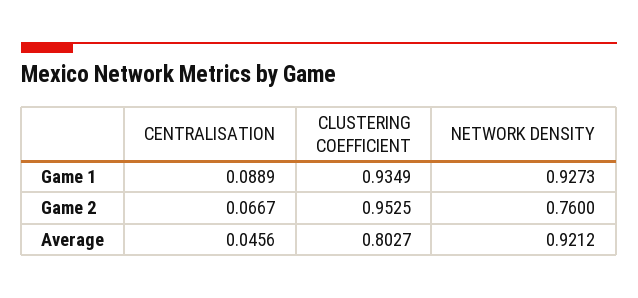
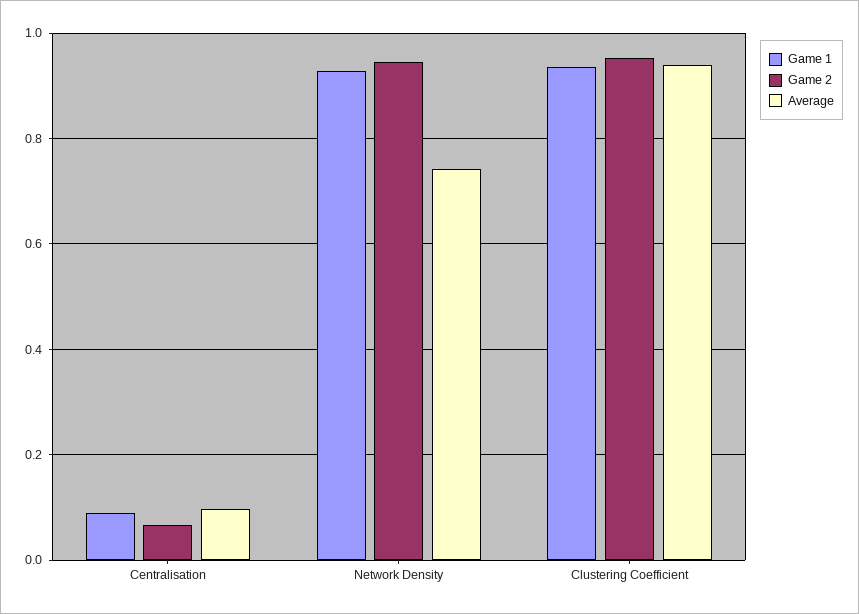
Game 2, NETWORK DENSITY: 0.76 -> 0.94
Average, CENTRALISATION: 0.0456 -> 0.1
Average, CLUSTERING COEFFICIENT: 0.8027 -> 0.94
Average, NETWORK DENSITY: 0.9212 -> 0.74

